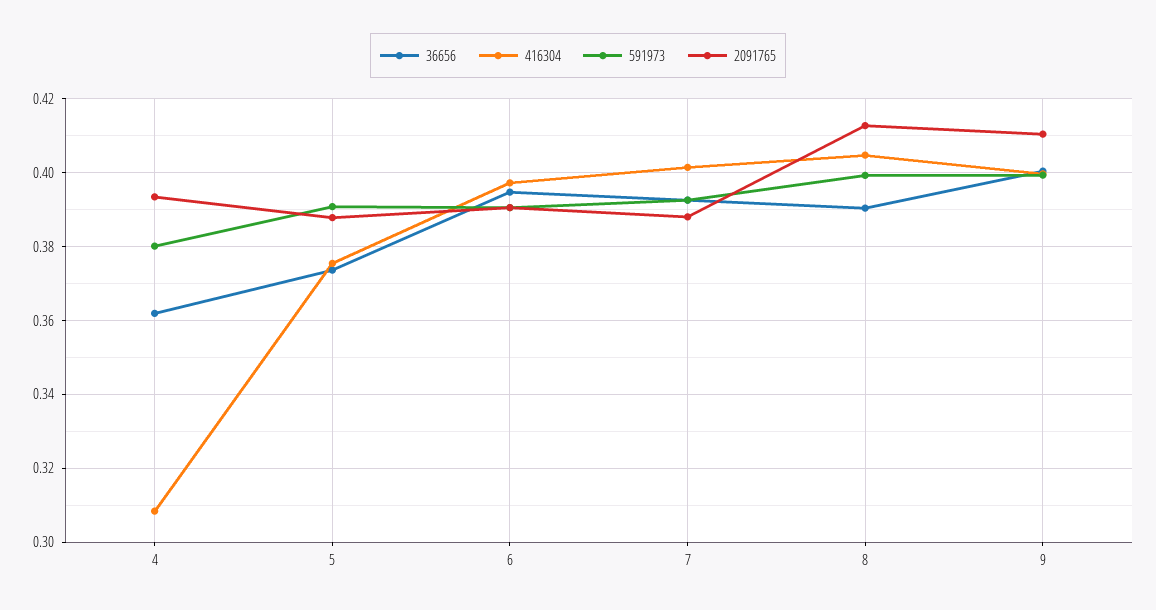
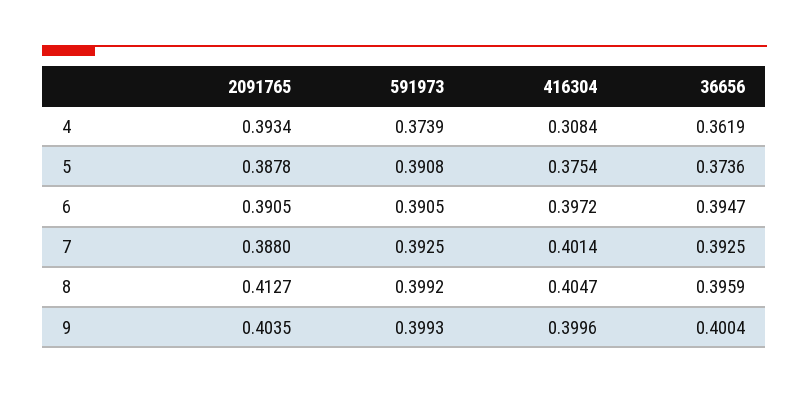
591973, 4: 0.38 -> 0.3739
36656, 8: 0.39 -> 0.3959
2091765, 9: 0.41 -> 0.4035

